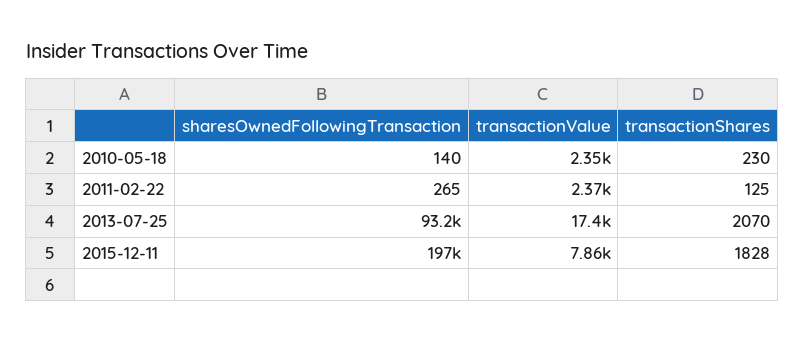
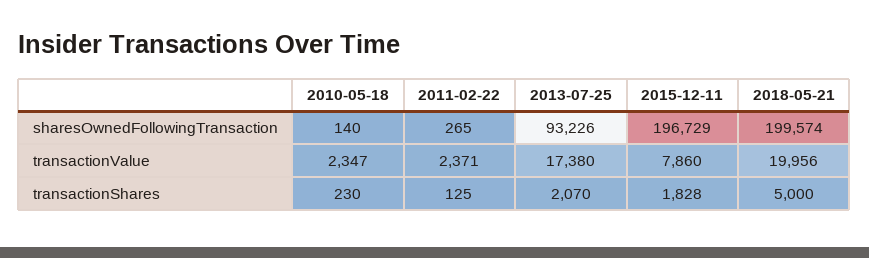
sharesOwnedFollowingTransaction, 2018-05-21: none -> 199574
transactionValue, 2018-05-21: none -> 19956
transactionShares, 2018-05-21: none -> 5000

